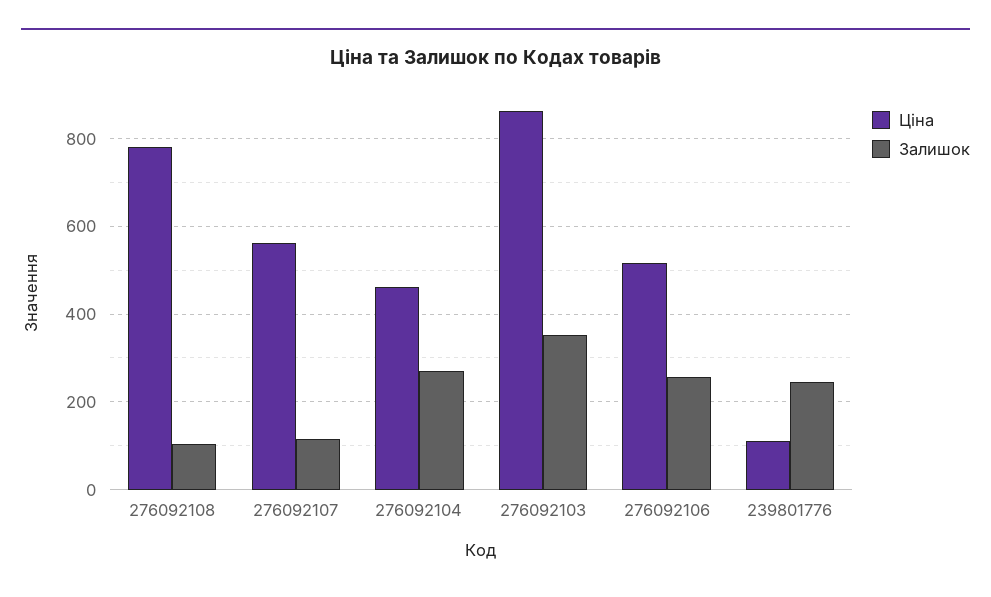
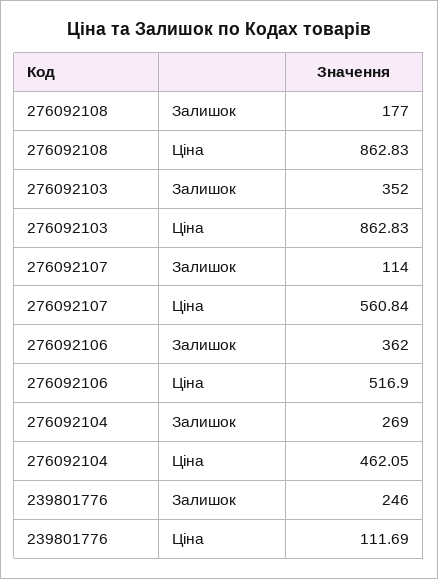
Ціна, 276092108: 780 -> 862.83
Залишок, 276092108: 100 -> 177
Залишок, 276092106: 260 -> 362

